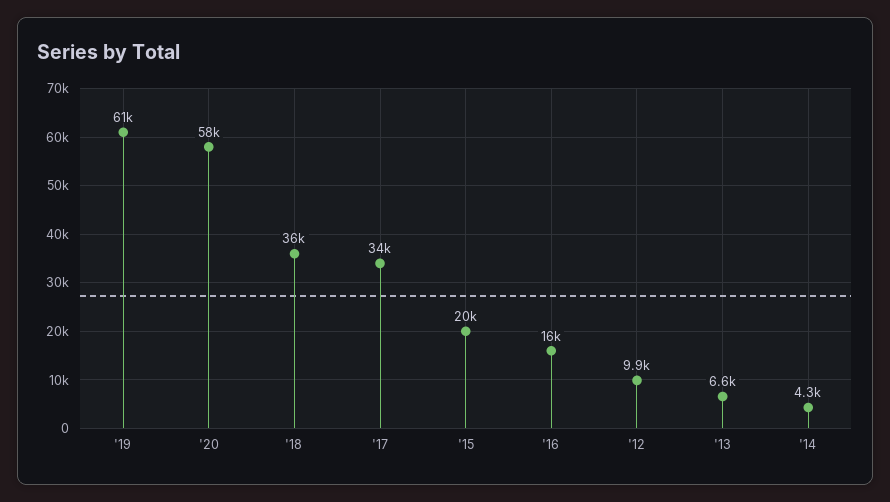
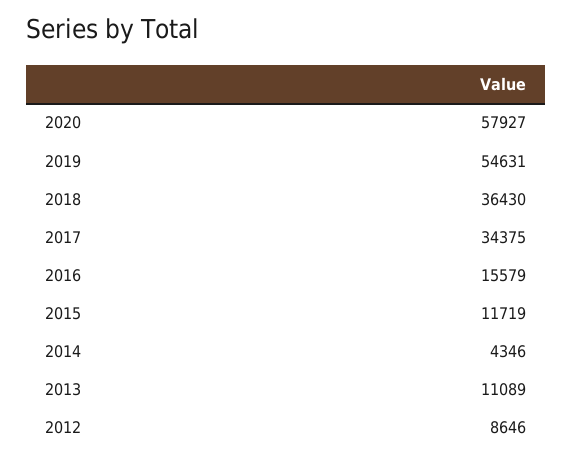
'19: 61000 -> 54631
'15: 20000 -> 11719
'12: 9900 -> 8646
'13: 6600 -> 11089

